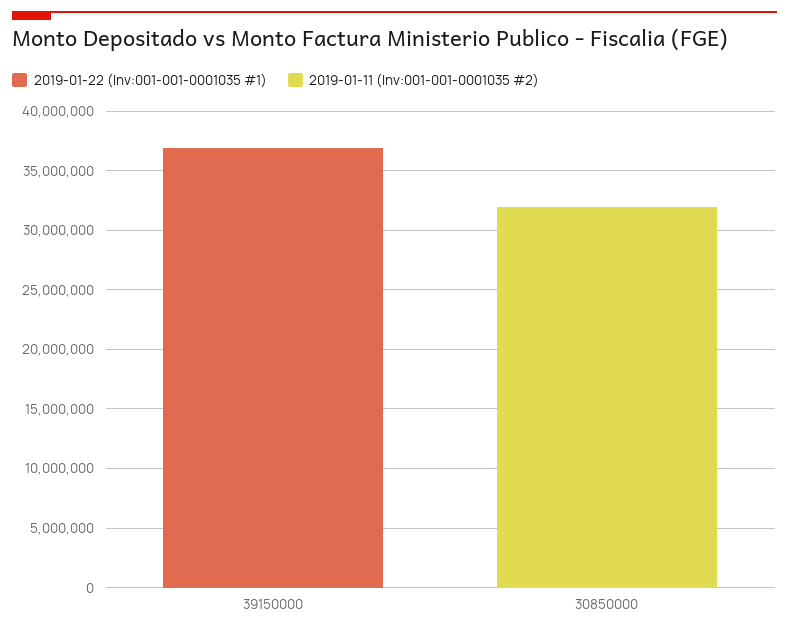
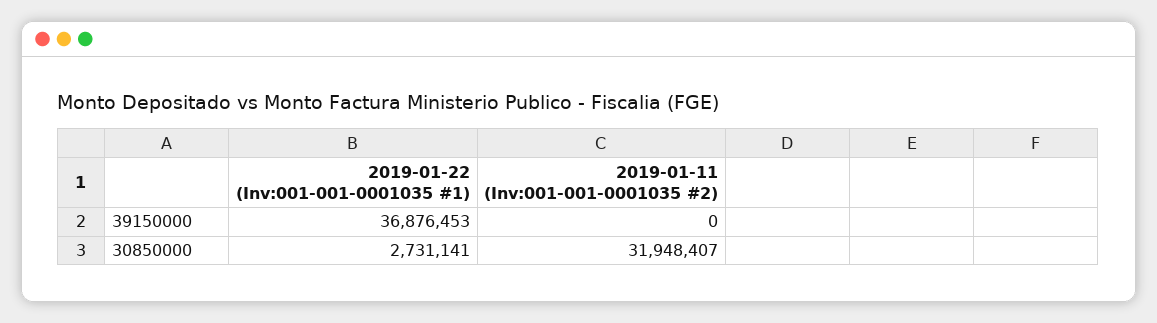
2019-01-22 (Inv:001-001-0001035 #1), 30850000: 0 -> 2731141

